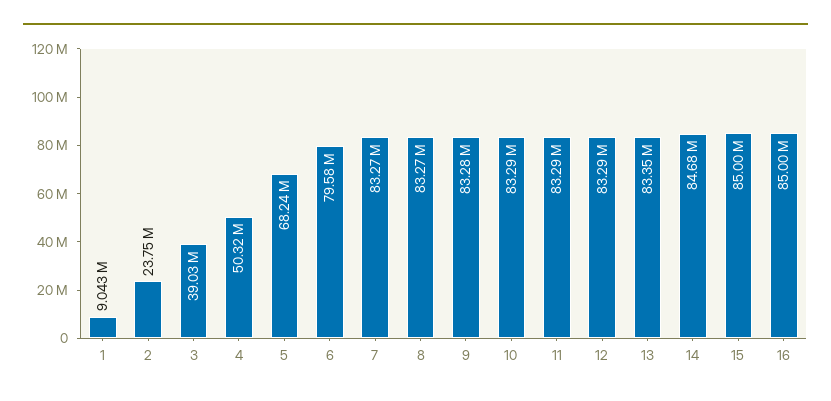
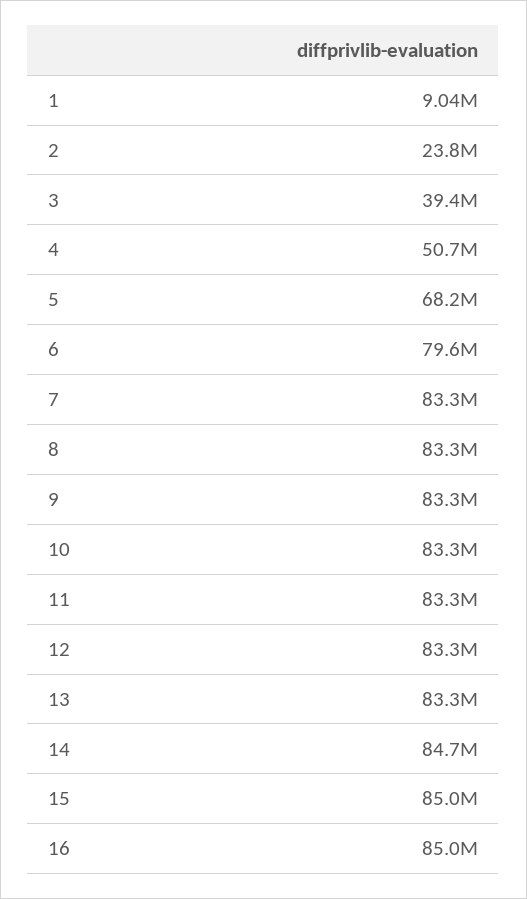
3: 39030000 -> 39400000
4: 50320000 -> 50700000

